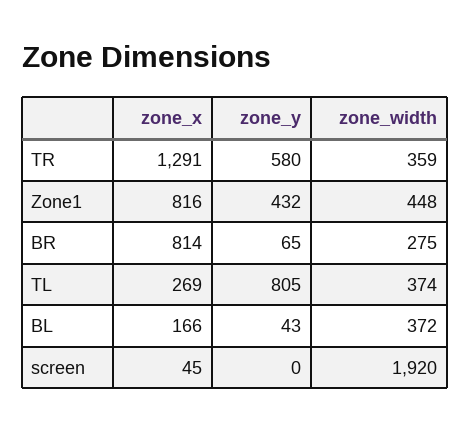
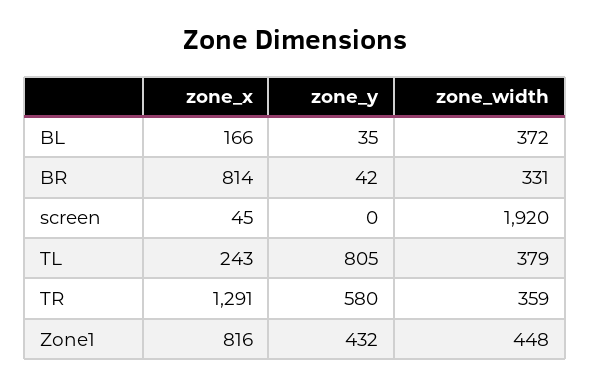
zone_y, BR: 65 -> 42
zone_width, BR: 275 -> 331
zone_x, TL: 269 -> 243
zone_width, TL: 374 -> 379
zone_y, BL: 43 -> 35

